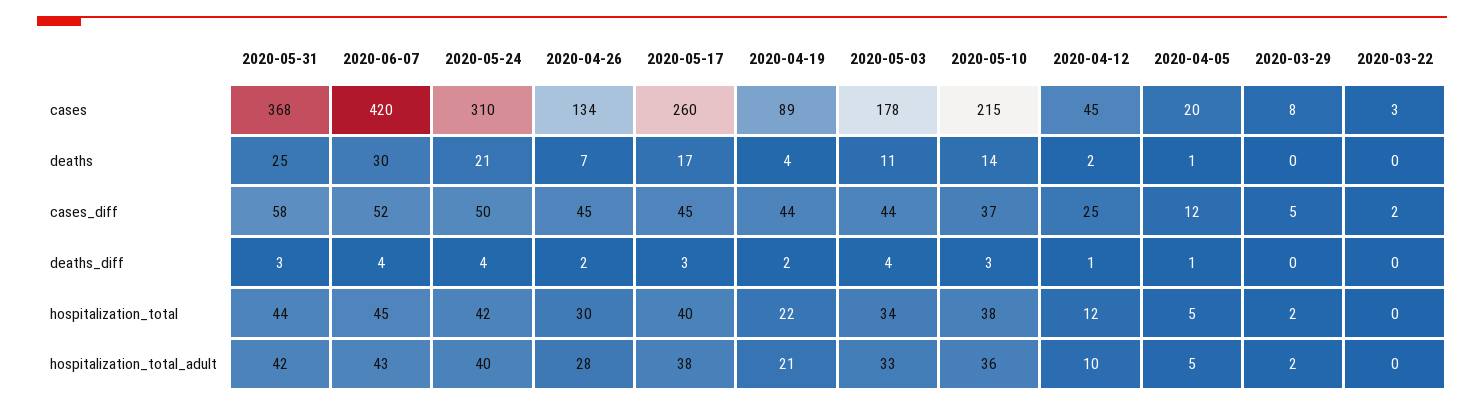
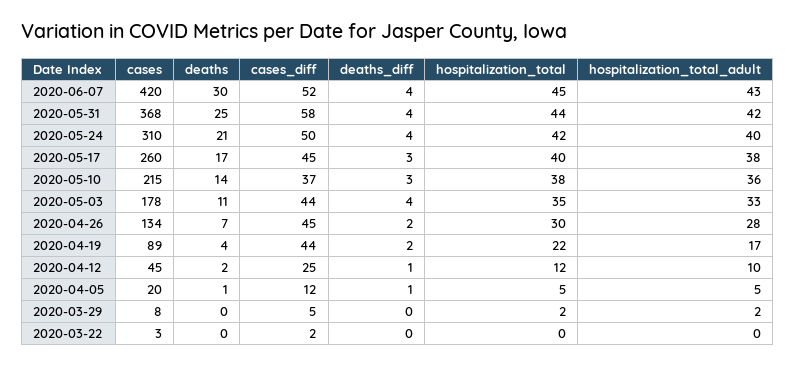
2020-05-31, deaths_diff: 3 -> 4
2020-05-03, hospitalization_total: 34 -> 35
2020-04-19, hospitalization_total_adult: 21 -> 17

